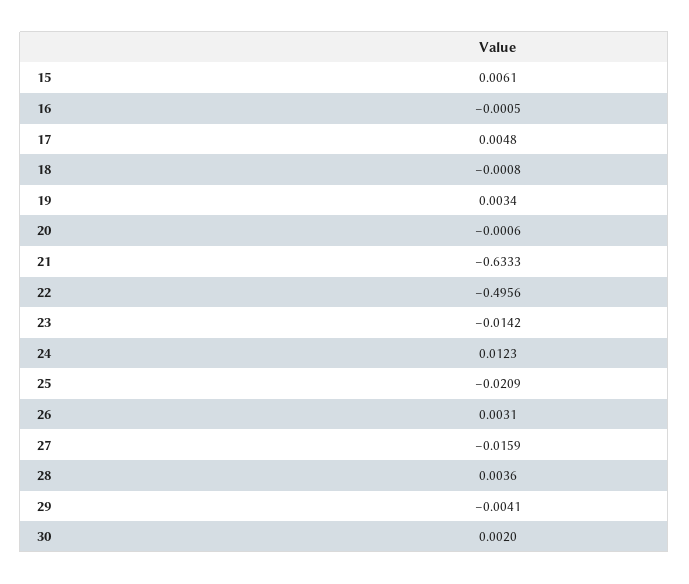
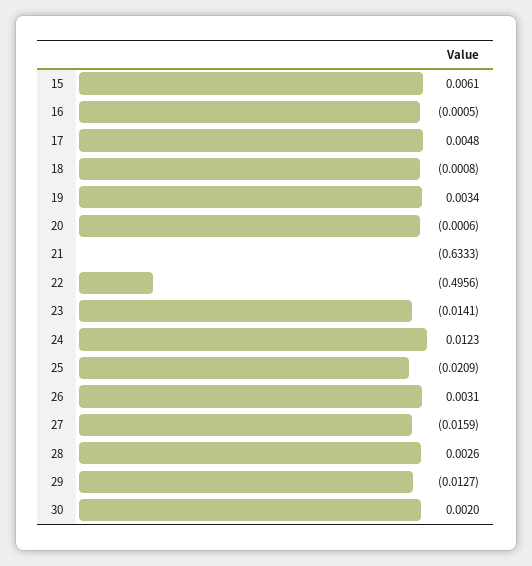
23: -0.0142 -> -0.0141
28: 0.0036 -> 0.0026
29: -0.0041 -> -0.0127

